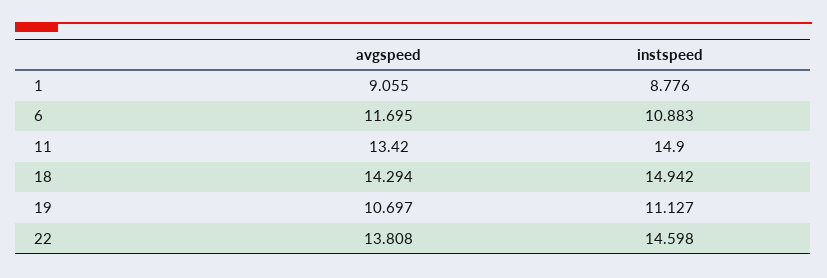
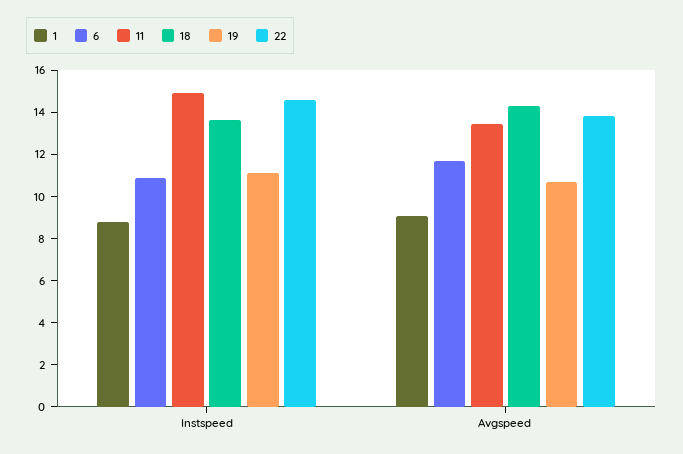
18, instspeed: 14.942 -> 13.5

